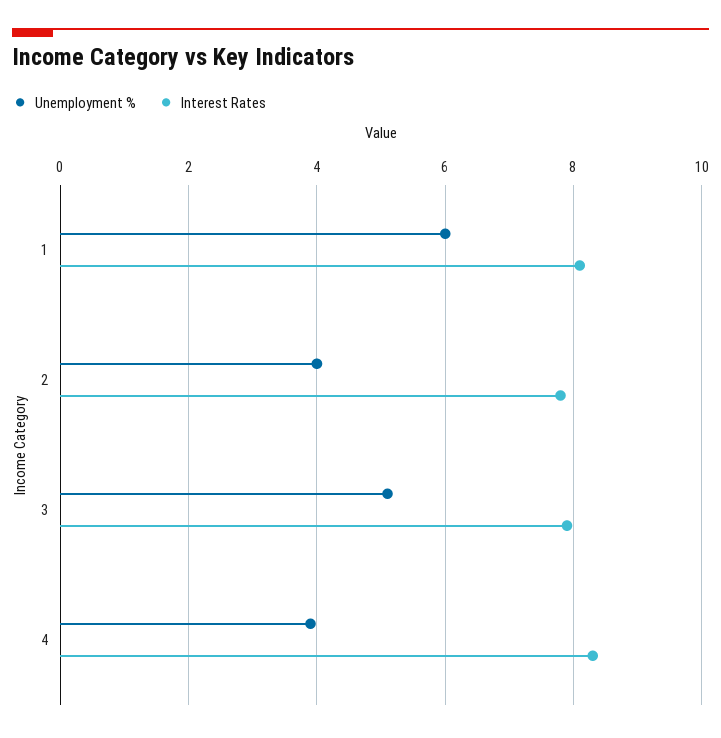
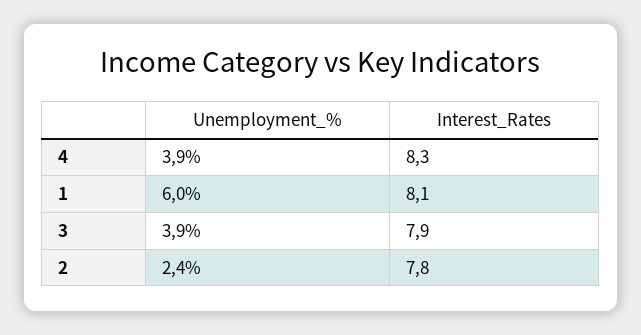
Unemployment %, 2: 4 -> 2.4
Unemployment %, 3: 5 -> 3.9

